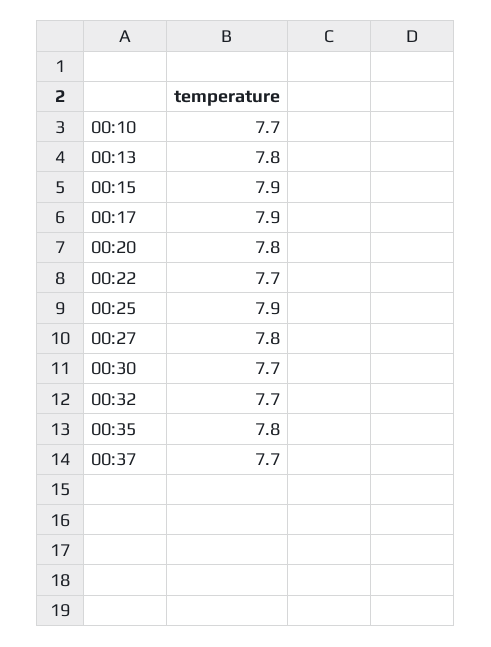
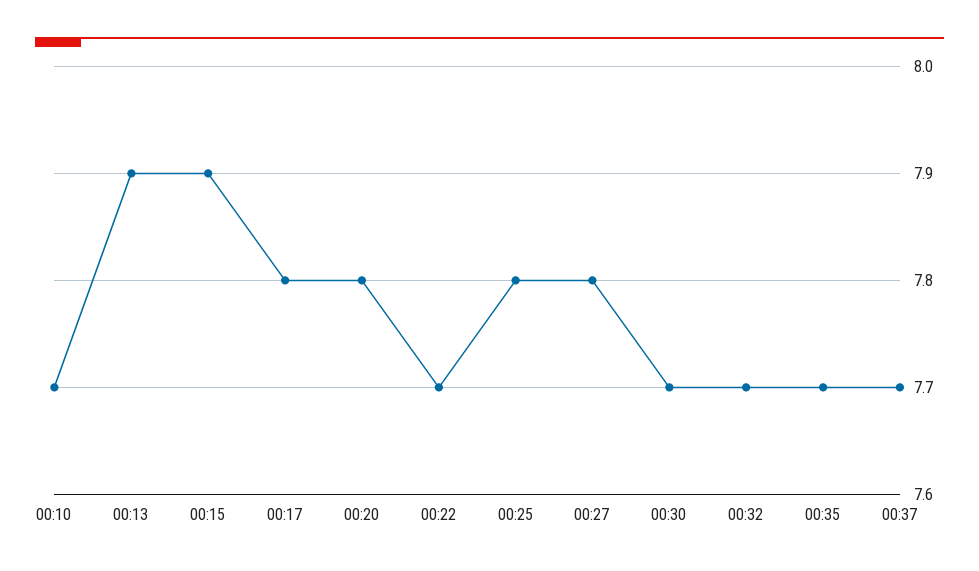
00:13: 7.8 -> 7.9
00:17: 7.9 -> 7.8
00:25: 7.9 -> 7.8
00:35: 7.8 -> 7.7

